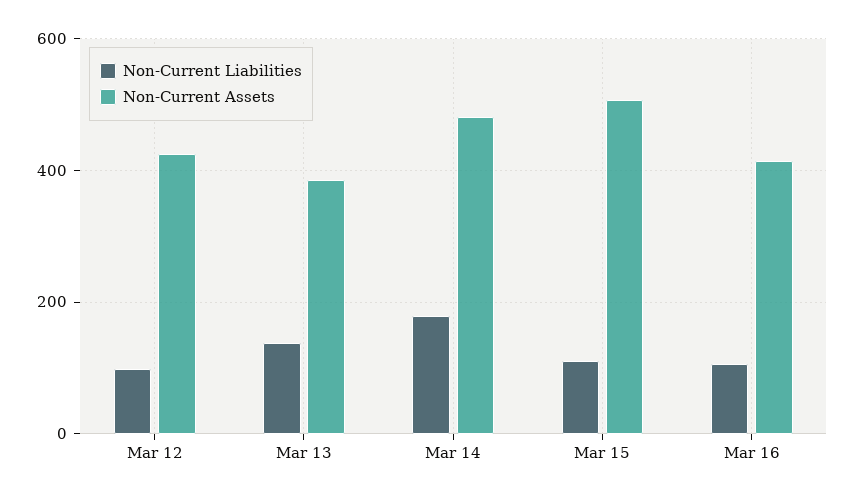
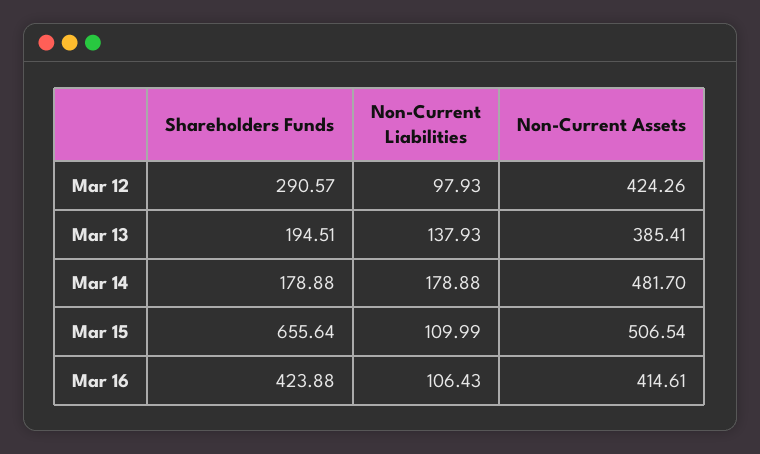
Shareholders Funds, Mar 12: none -> 290.57
Shareholders Funds, Mar 13: none -> 194.51
Shareholders Funds, Mar 14: none -> 178.88
Shareholders Funds, Mar 15: none -> 655.64
Shareholders Funds, Mar 16: none -> 423.88

